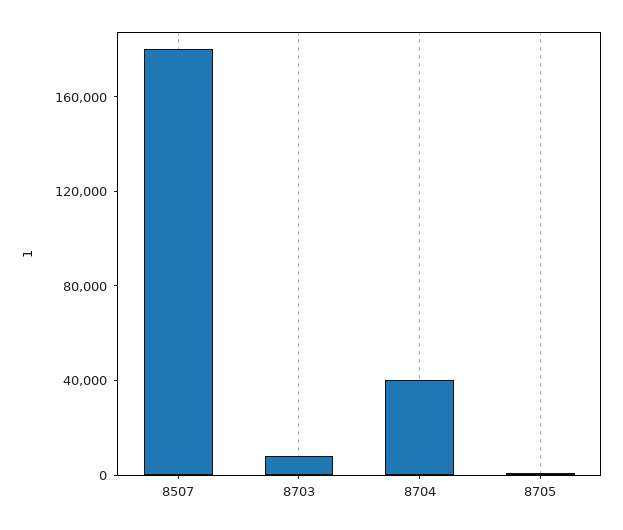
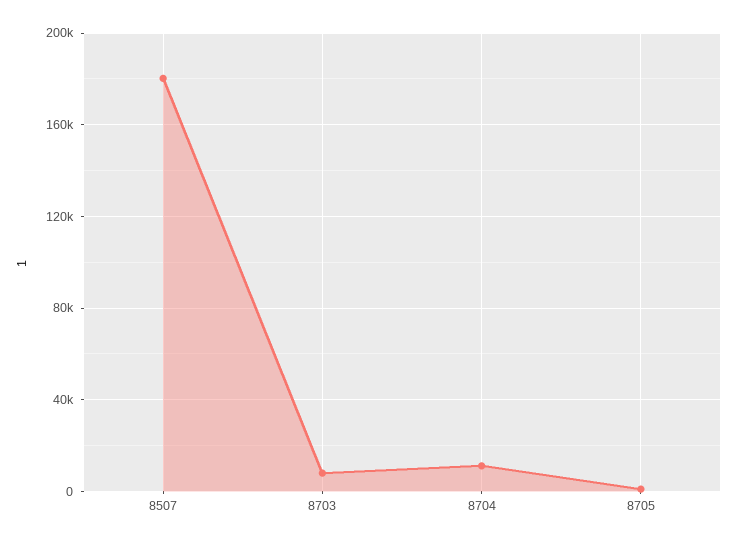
8704: 40000 -> 10000

